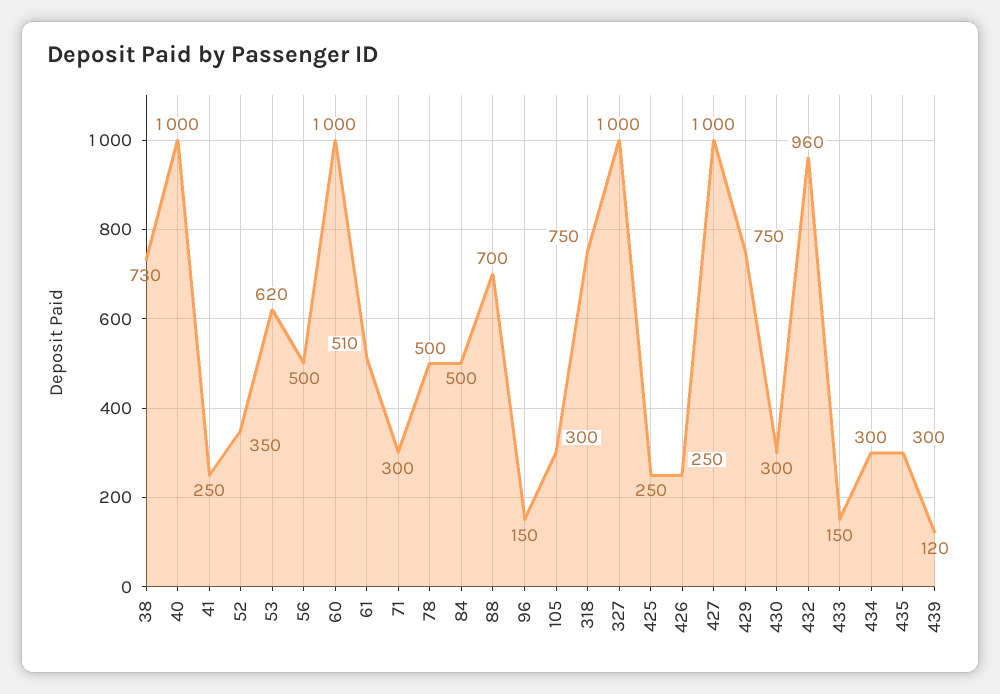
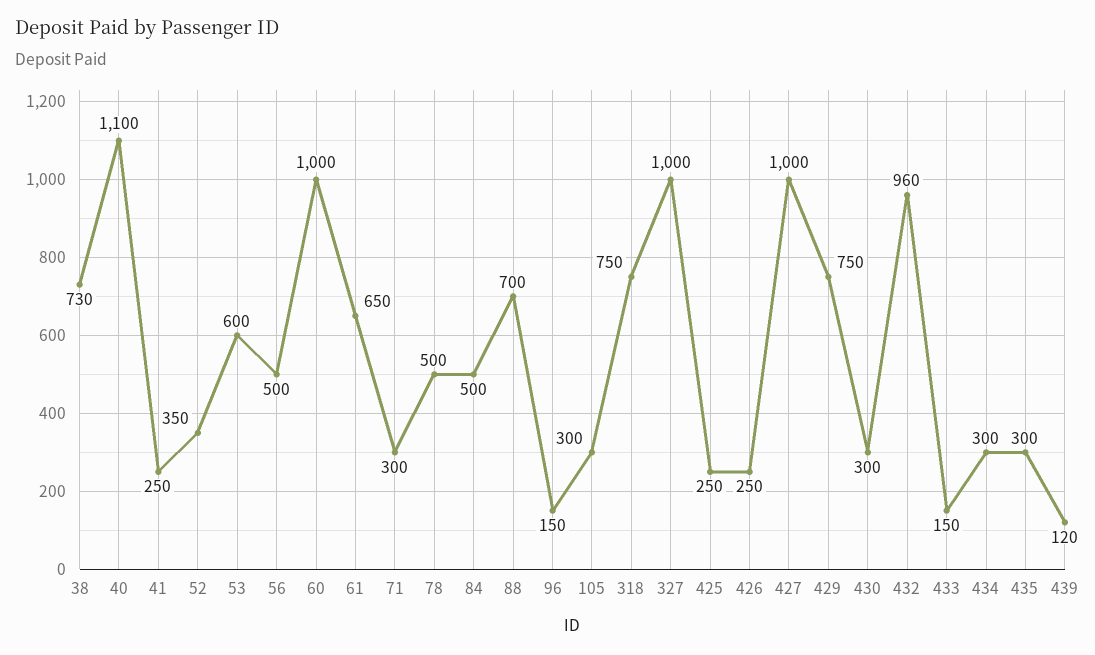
40: 1000 -> 1100
53: 620 -> 600
61: 510 -> 650

